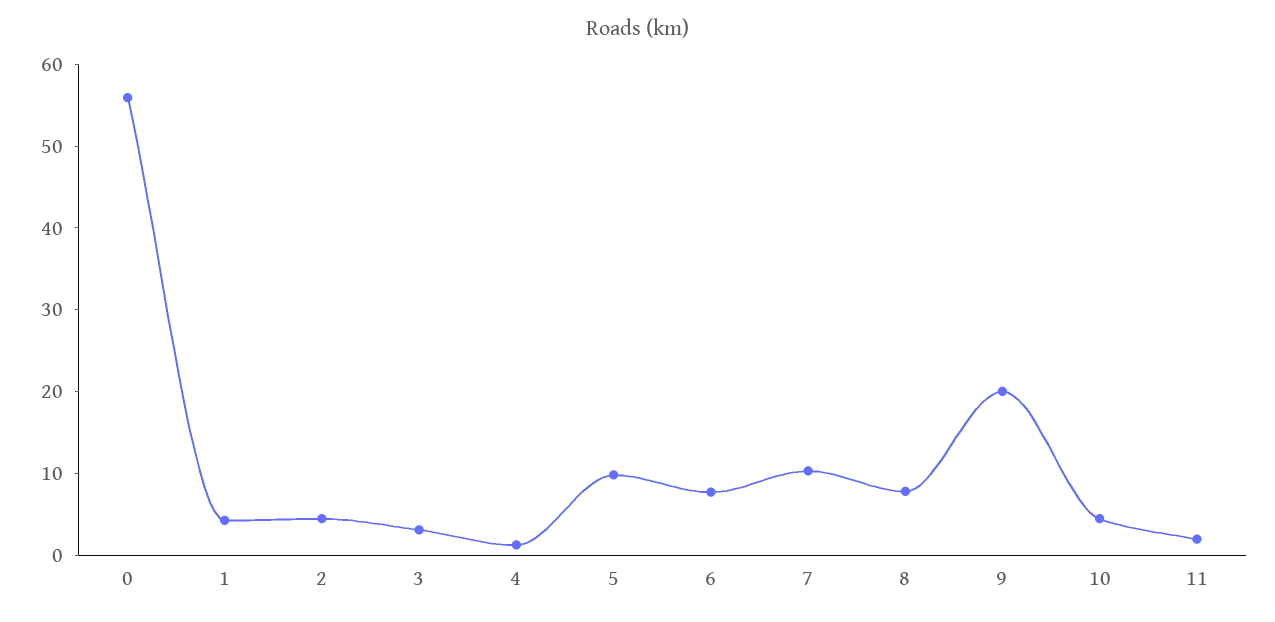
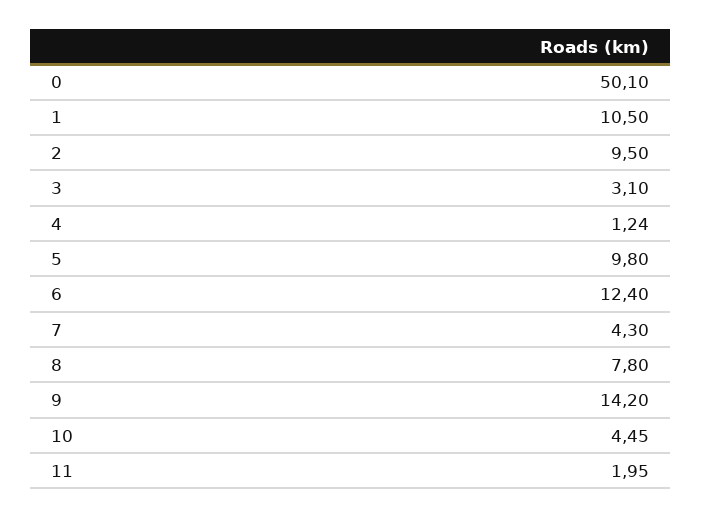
0: 56 -> 50.1
1: 4 -> 10.5
2: 4 -> 9.5
6: 8 -> 12.4
7: 10 -> 4.3
9: 20 -> 14.2

